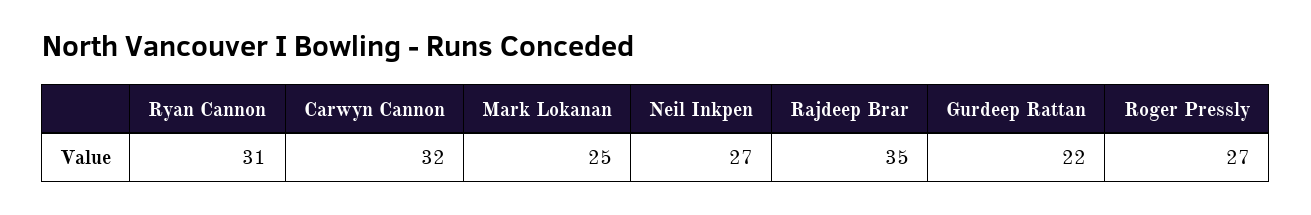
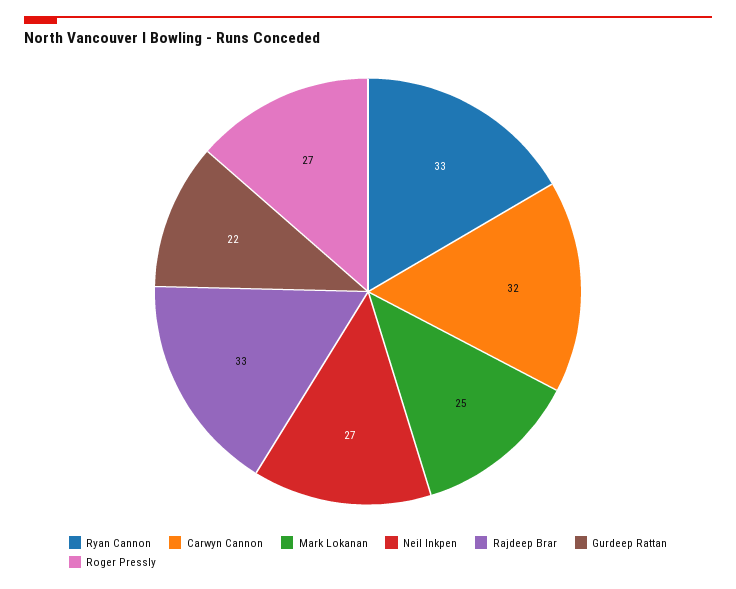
Ryan Cannon: 31 -> 33
Rajdeep Brar: 35 -> 33

